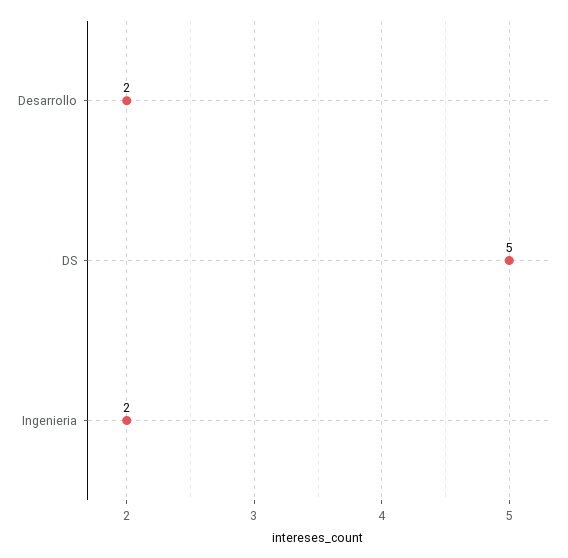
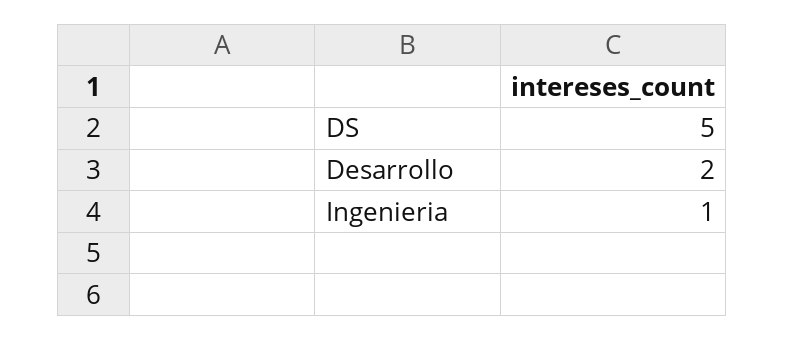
Ingenieria: 2 -> 1

